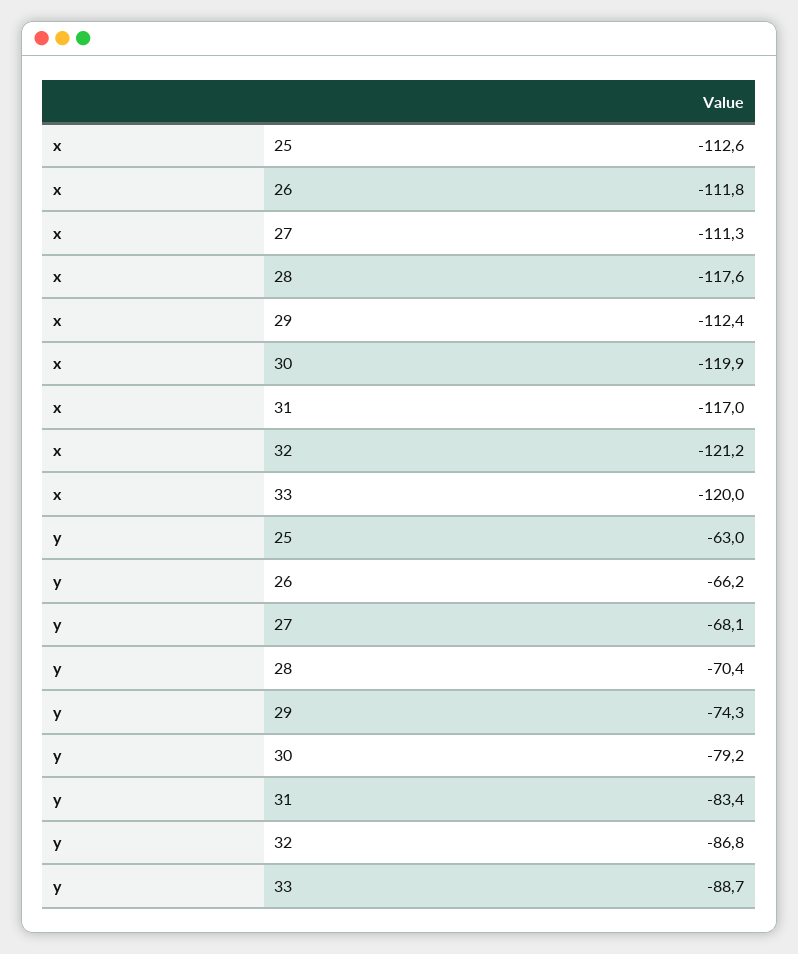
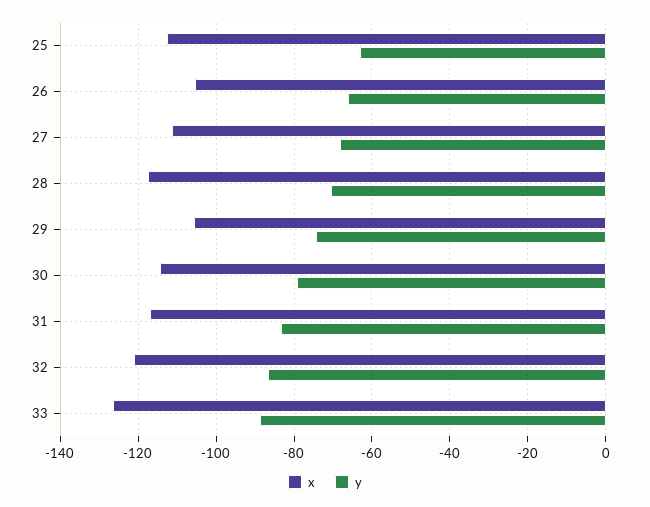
x, 26: -111.8 -> -106
x, 29: -112.4 -> -106
x, 30: -119.9 -> -114
x, 33: -120 -> -126

